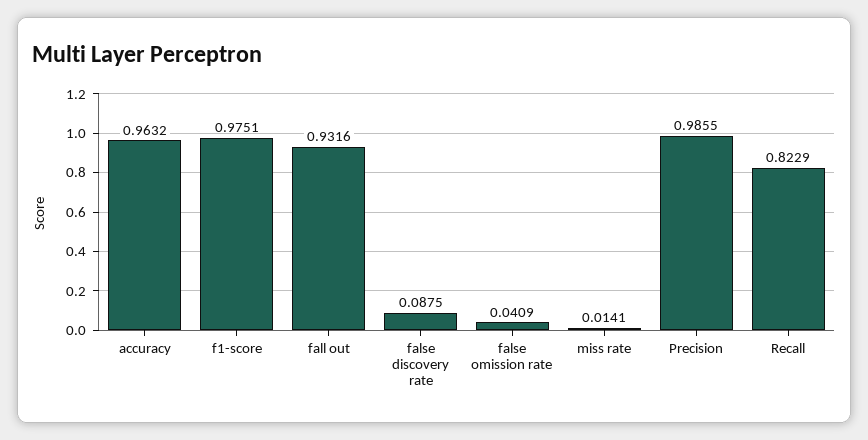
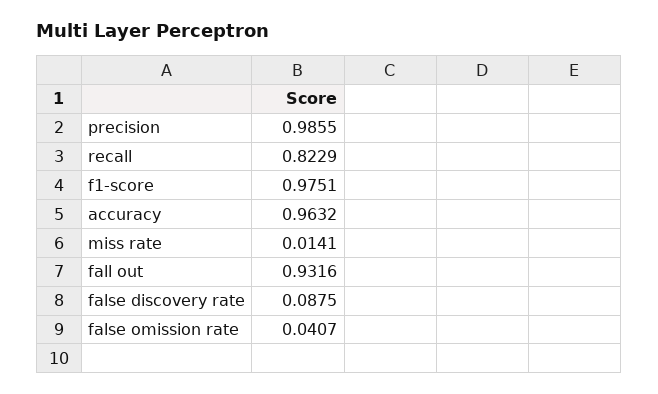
false omission rate: 0.0409 -> 0.0407

